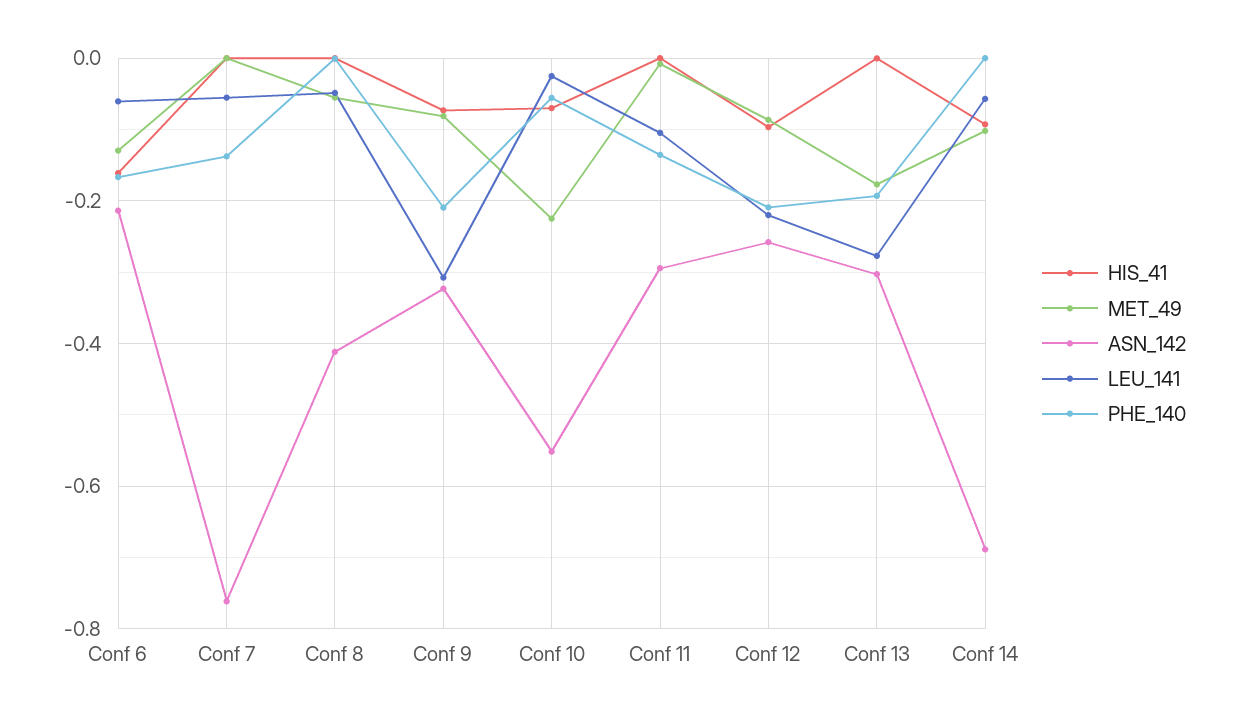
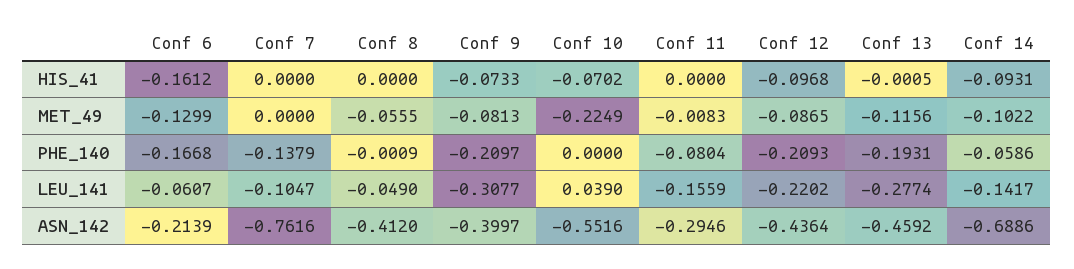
LEU_141, Conf 7: -0.06 -> -0.1047
ASN_142, Conf 9: -0.32 -> -0.3997
LEU_141, Conf 10: -0.02 -> 0.039
PHE_140, Conf 10: -0.06 -> 0
LEU_141, Conf 11: -0.1 -> -0.1559
PHE_140, Conf 11: -0.14 -> -0.0804
ASN_142, Conf 12: -0.26 -> -0.4364
MET_49, Conf 13: -0.18 -> -0.1156
ASN_142, Conf 13: -0.3 -> -0.4592
LEU_141, Conf 14: -0.06 -> -0.1417
PHE_140, Conf 14: 0 -> -0.0586

